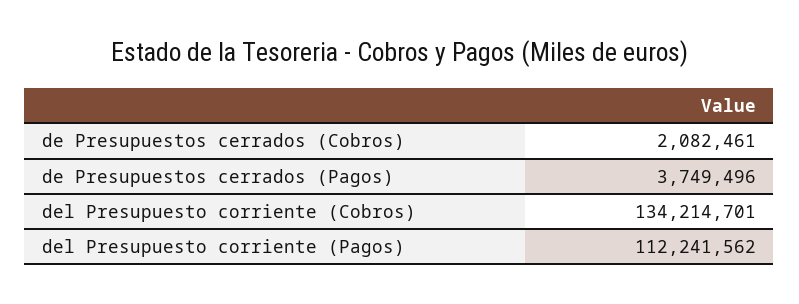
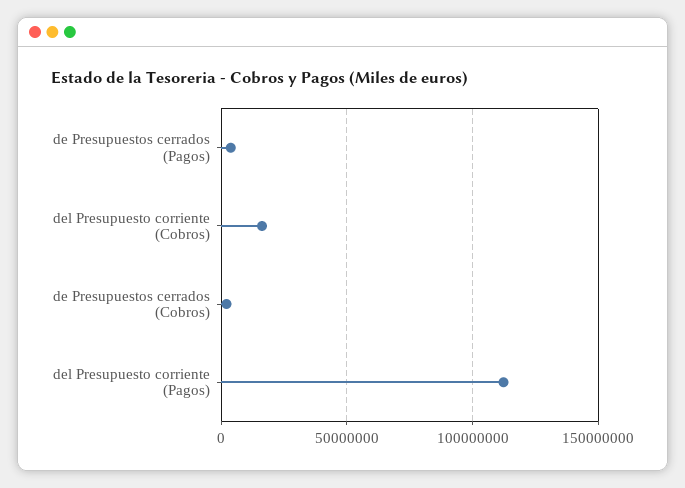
del Presupuesto corriente (Cobros): 134214701 -> 15000000

